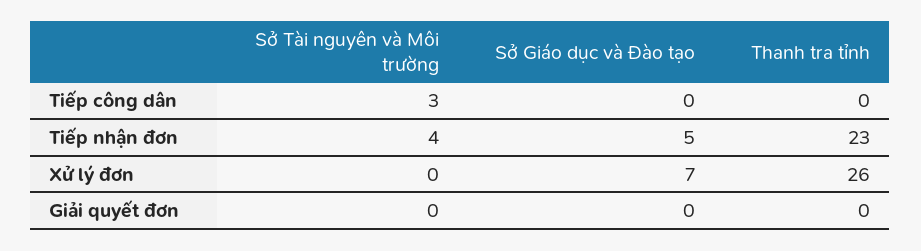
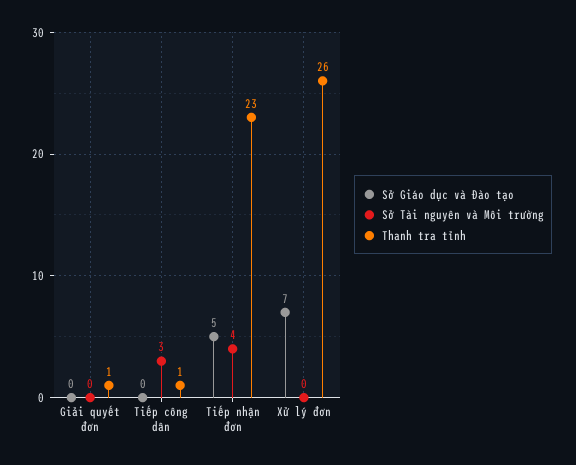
Thanh tra tỉnh, Tiếp công dân: 0 -> 1
Thanh tra tỉnh, Giải quyết đơn: 0 -> 1

